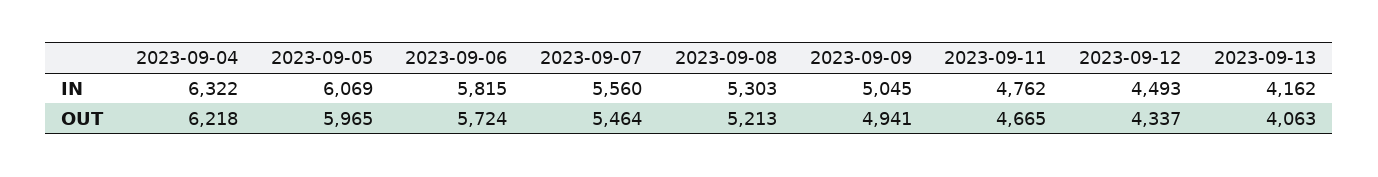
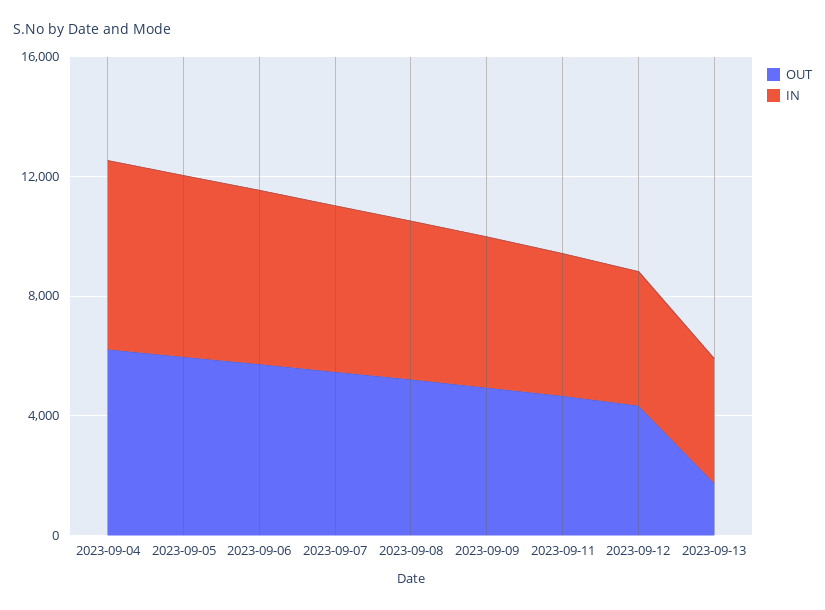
OUT, 2023-09-13: 4063 -> 2000

